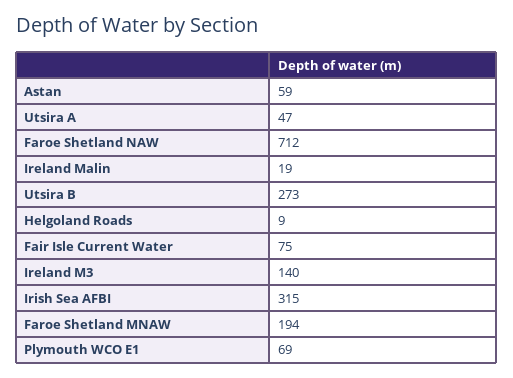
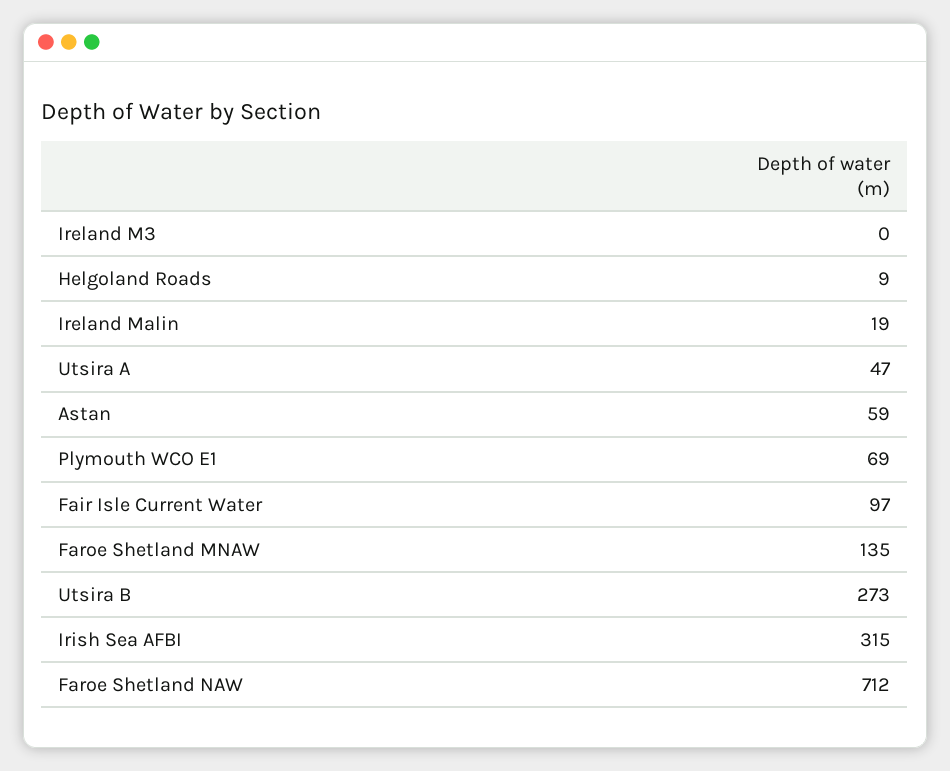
Fair Isle Current Water: 75 -> 97
Ireland M3: 140 -> 0
Faroe Shetland MNAW: 194 -> 135

